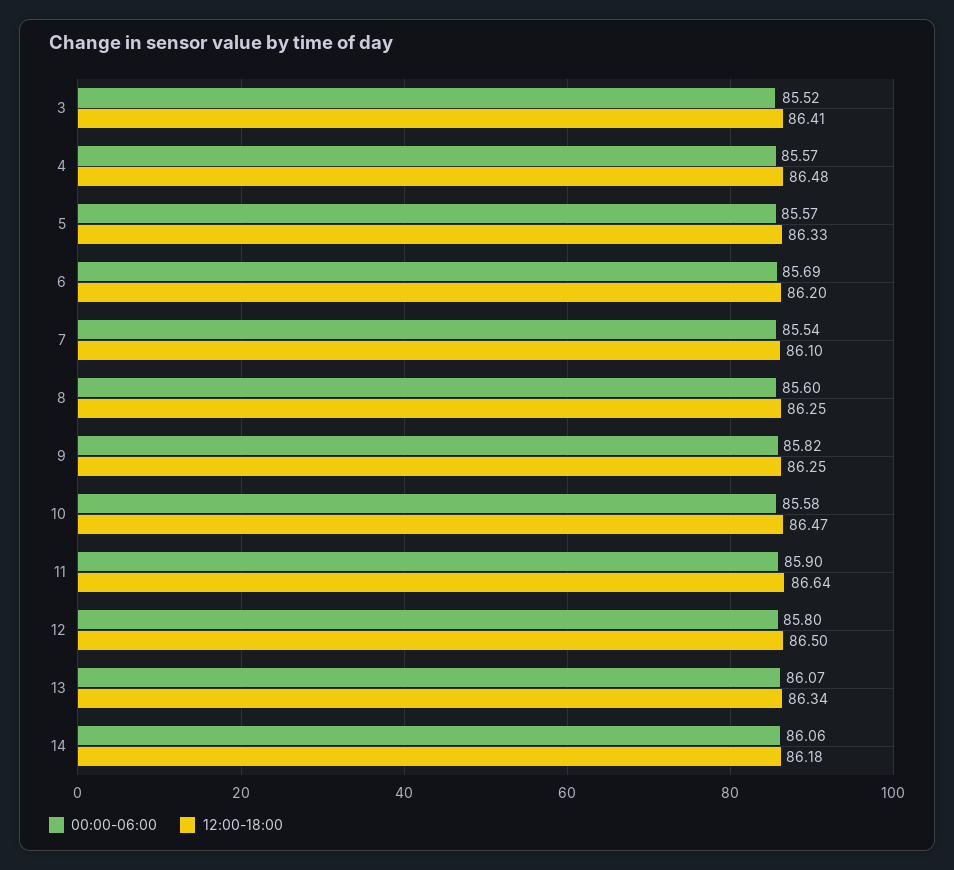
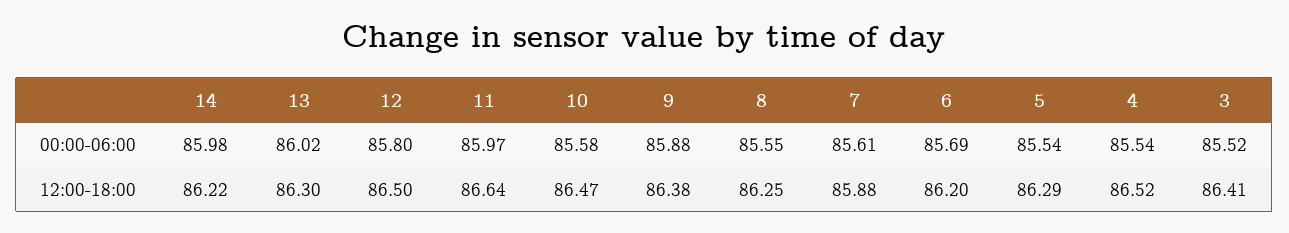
00:00-06:00, 4: 85.57 -> 85.54
12:00-18:00, 4: 86.48 -> 86.52
00:00-06:00, 5: 85.57 -> 85.54
12:00-18:00, 5: 86.33 -> 86.29
00:00-06:00, 7: 85.54 -> 85.61
12:00-18:00, 7: 86.1 -> 85.88
00:00-06:00, 8: 85.6 -> 85.55
00:00-06:00, 9: 85.82 -> 85.88
12:00-18:00, 9: 86.25 -> 86.38
00:00-06:00, 11: 85.9 -> 85.97
00:00-06:00, 13: 86.07 -> 86.02
12:00-18:00, 13: 86.34 -> 86.3
00:00-06:00, 14: 86.06 -> 85.98
12:00-18:00, 14: 86.18 -> 86.22

